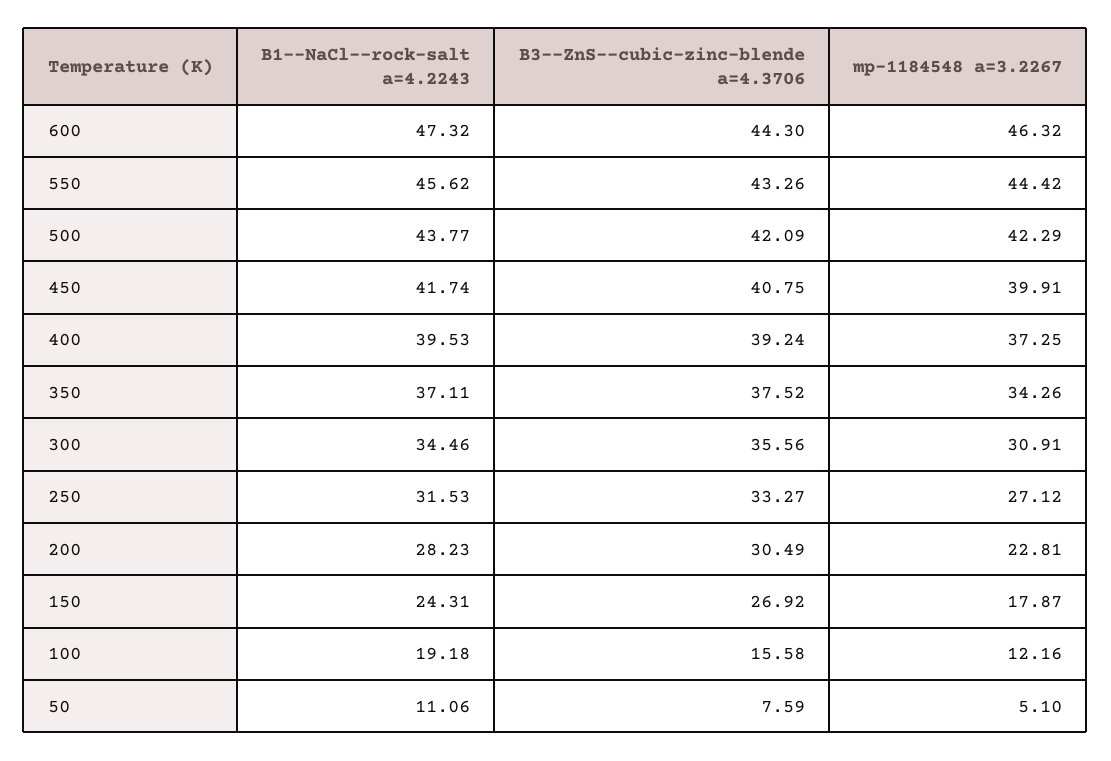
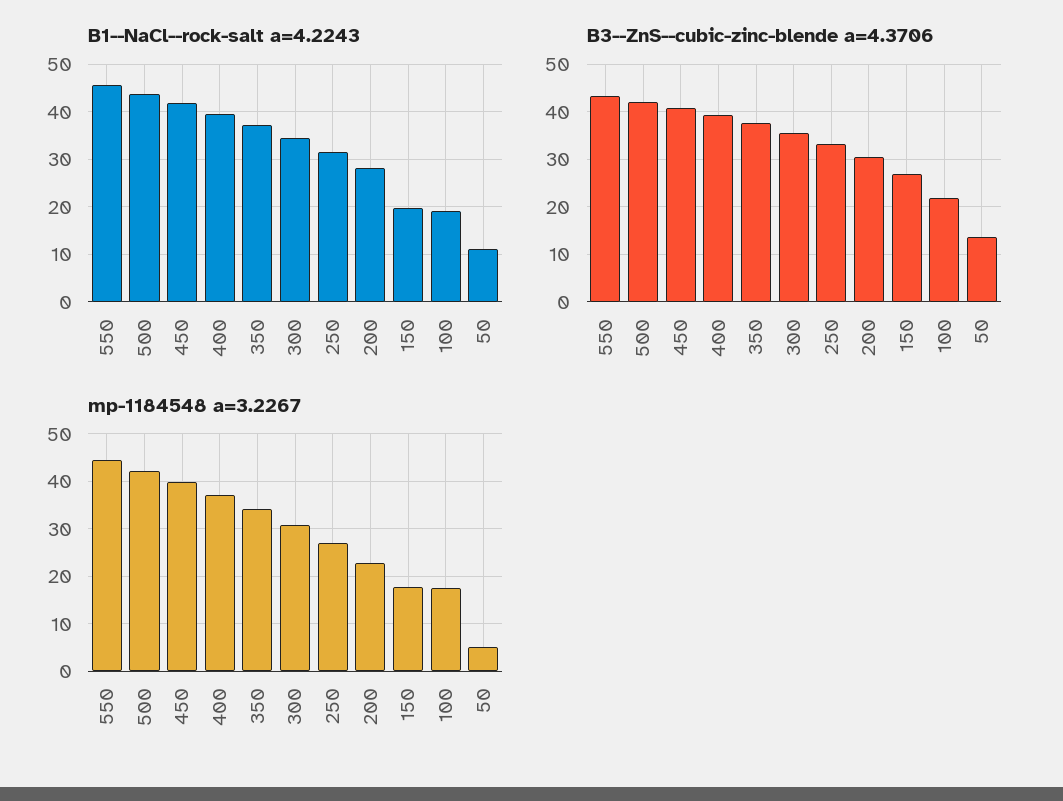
B1--NaCl--rock-salt a=4.2243, 600: 47.32 -> none
B3--ZnS--cubic-zinc-blende a=4.3706, 600: 44.3 -> none
mp-1184548 a=3.2267, 600: 46.32 -> none
B1--NaCl--rock-salt a=4.2243, 150: 24.31 -> 20
B3--ZnS--cubic-zinc-blende a=4.3706, 100: 15.58 -> 22
mp-1184548 a=3.2267, 100: 12.16 -> 18
B3--ZnS--cubic-zinc-blende a=4.3706, 50: 7.59 -> 14

